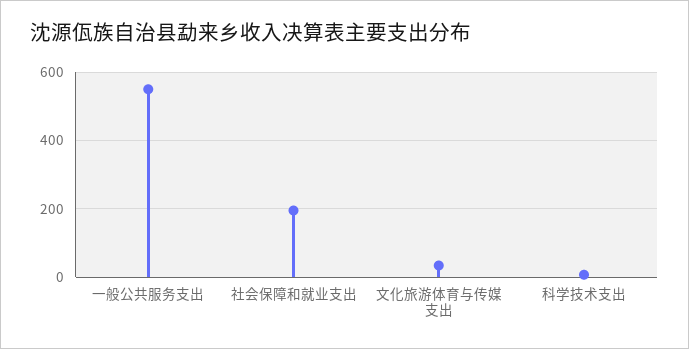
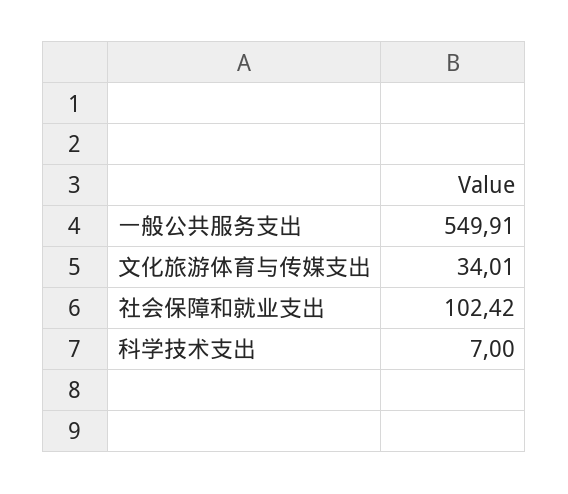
社会保障和就业支出: 200 -> 102.42

